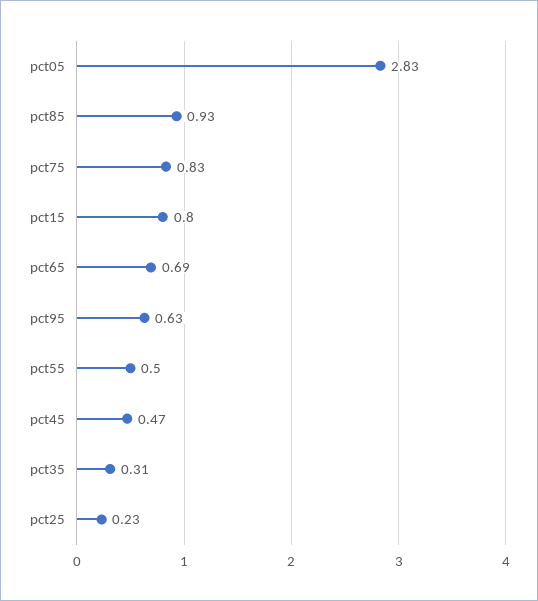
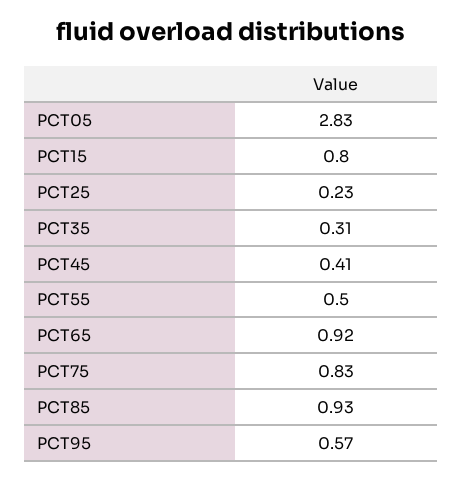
pct65: 0.69 -> 0.92
pct95: 0.63 -> 0.57
pct45: 0.47 -> 0.41

